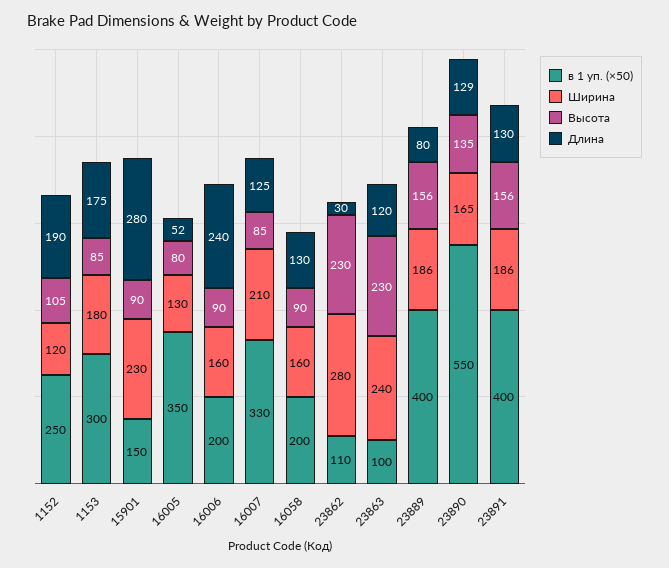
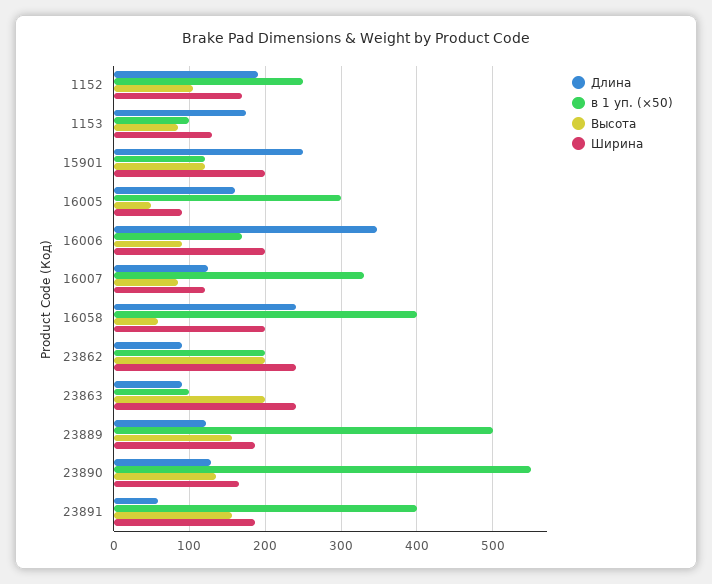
Ширина, 1152: 120 -> 170
в 1 уп. (×50), 1153: 300 -> 100
Ширина, 1153: 180 -> 130
в 1 уп. (×50), 15901: 150 -> 120
Ширина, 15901: 230 -> 200
Высота, 15901: 90 -> 120
Длина, 15901: 280 -> 250
в 1 уп. (×50), 16005: 350 -> 300
Ширина, 16005: 130 -> 90
Высота, 16005: 80 -> 50
Длина, 16005: 52 -> 160
в 1 уп. (×50), 16006: 200 -> 170
Ширина, 16006: 160 -> 200
Длина, 16006: 240 -> 350
Ширина, 16007: 210 -> 120
в 1 уп. (×50), 16058: 200 -> 400
Ширина, 16058: 160 -> 200
Высота, 16058: 90 -> 60
Длина, 16058: 130 -> 240
в 1 уп. (×50), 23862: 110 -> 200
Ширина, 23862: 280 -> 240
Высота, 23862: 230 -> 200
Длина, 23862: 30 -> 90
Высота, 23863: 230 -> 200
Длина, 23863: 120 -> 90
в 1 уп. (×50), 23889: 400 -> 500
Длина, 23889: 80 -> 120
Длина, 23891: 130 -> 60

